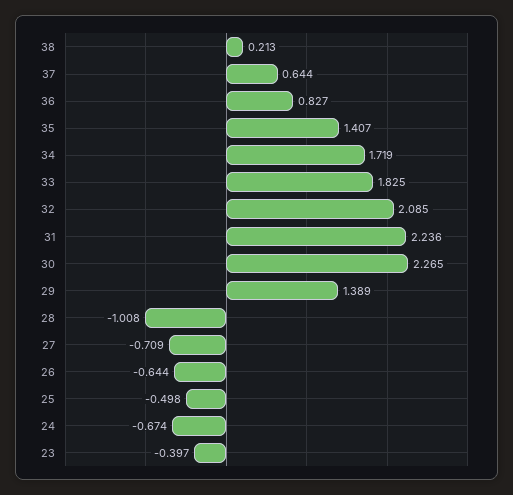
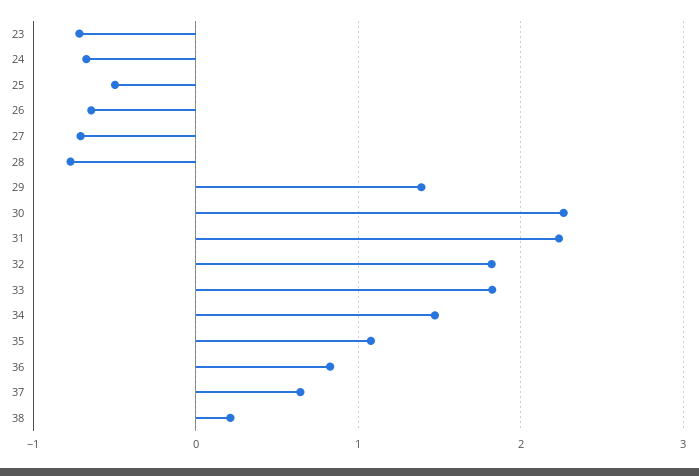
35: 1.407 -> 1.1
34: 1.719 -> 1.5
32: 2.085 -> 1.8
28: -1.008 -> -0.8
23: -0.397 -> -0.7

